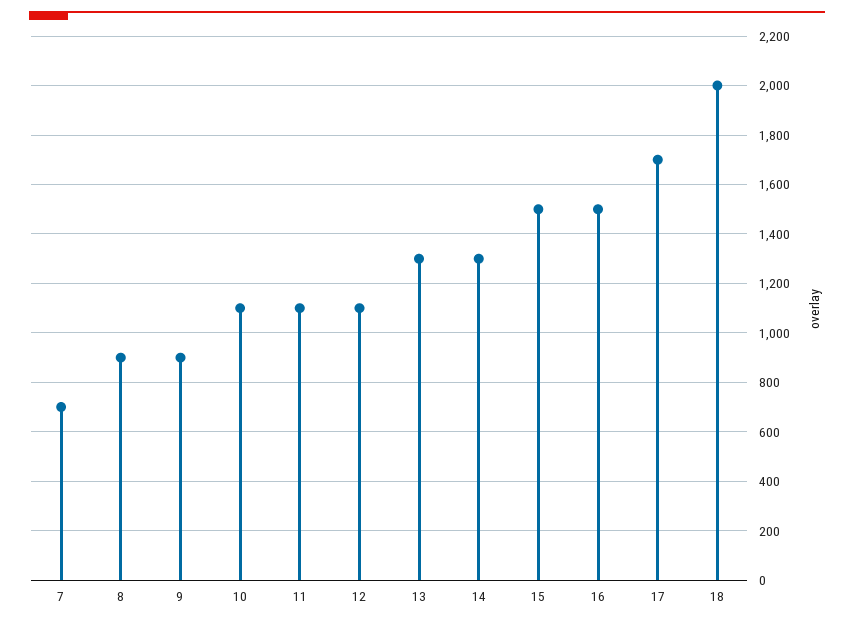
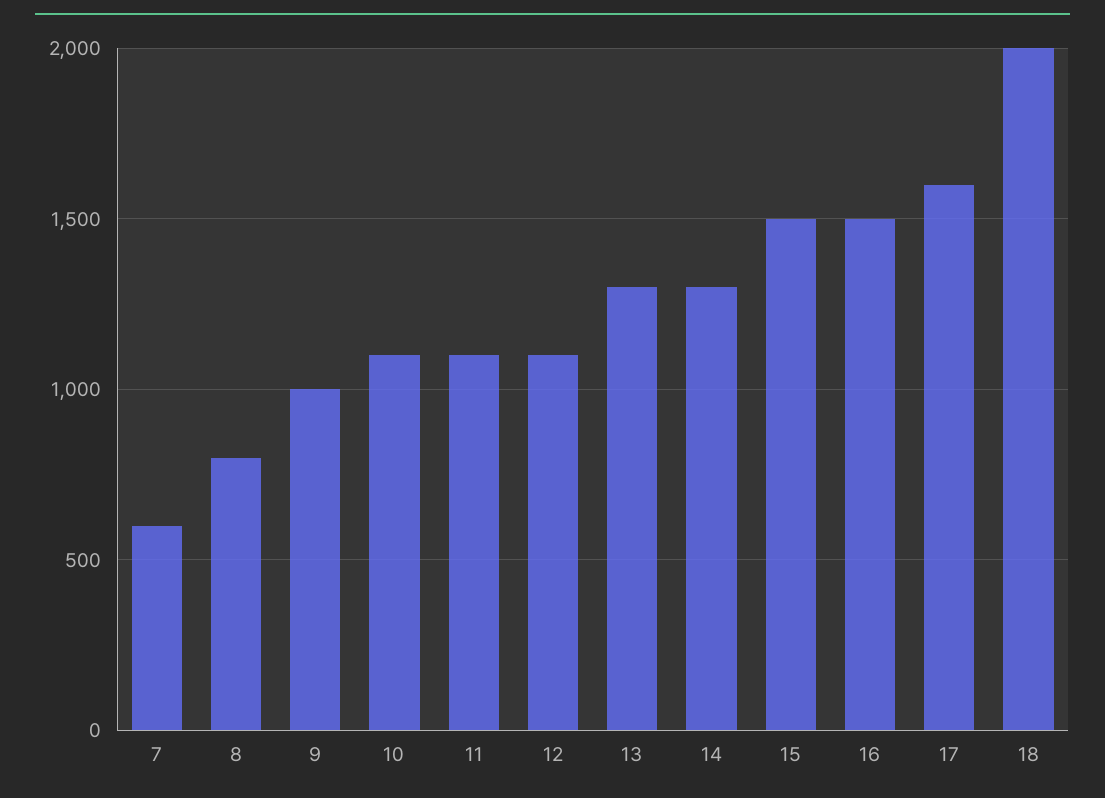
7: 700 -> 600
8: 900 -> 800
9: 900 -> 1000
17: 1700 -> 1600

